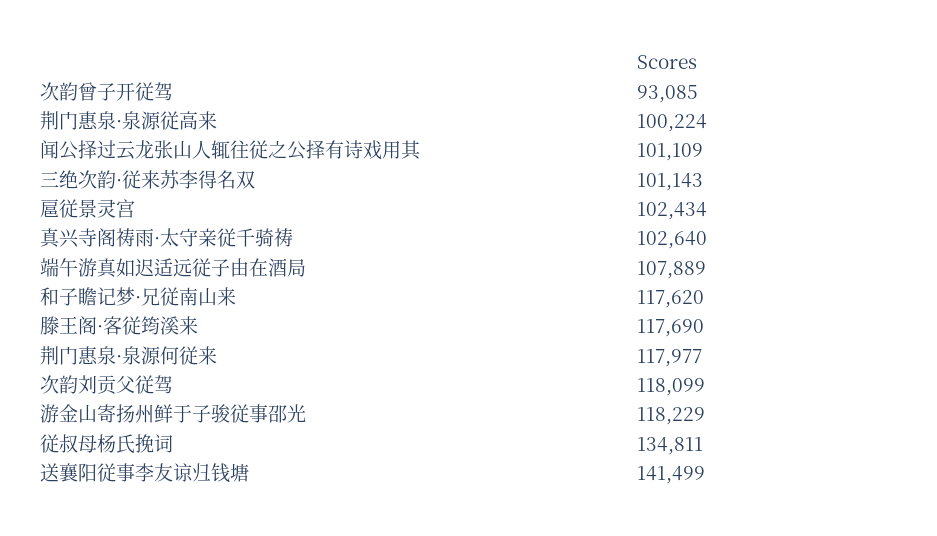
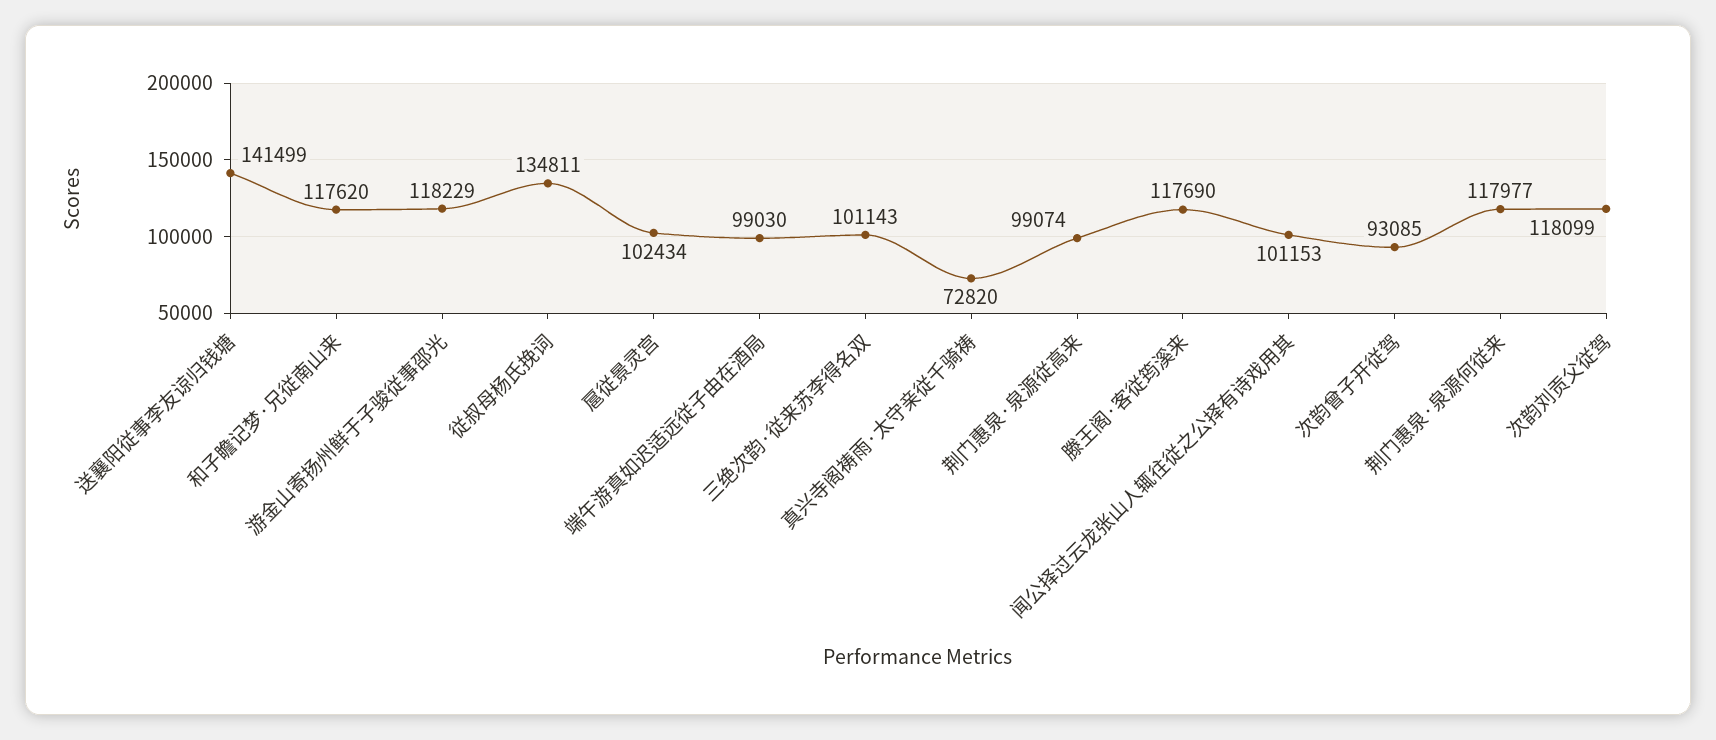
荆门惠泉·泉源従高来: 100224 -> 99074
闻公择过云龙张山人辄往従之公择有诗戏用其: 101109 -> 101153
真兴寺阁祷雨·太守亲従千骑祷: 102640 -> 72820
端午游真如迟适远従子由在酒局: 107889 -> 99030

